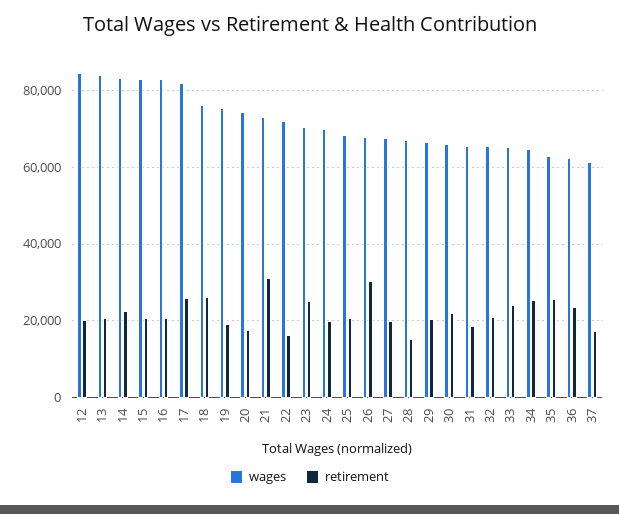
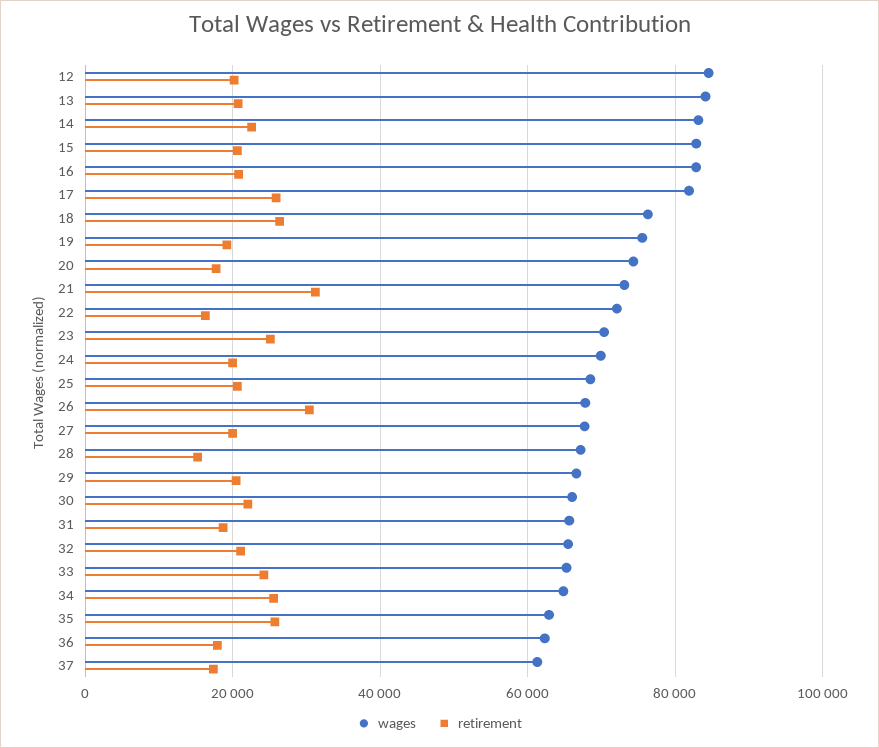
retirement, 36: 24000 -> 18000

